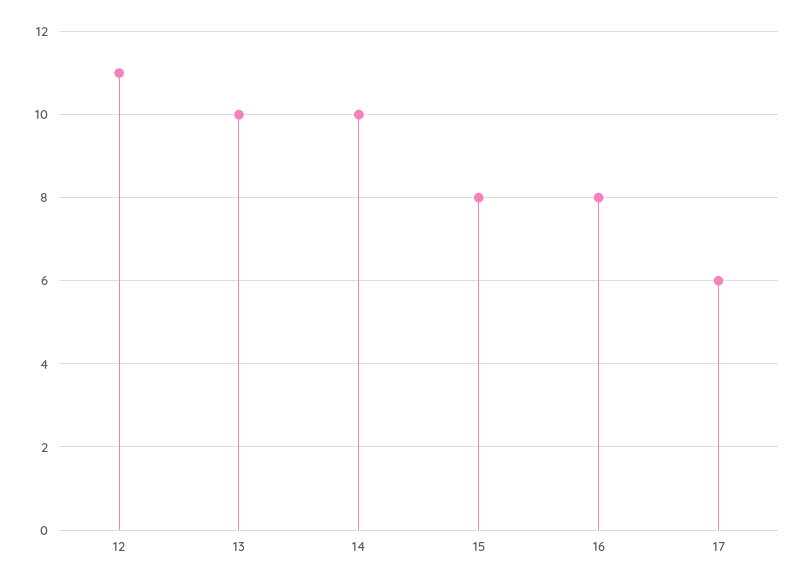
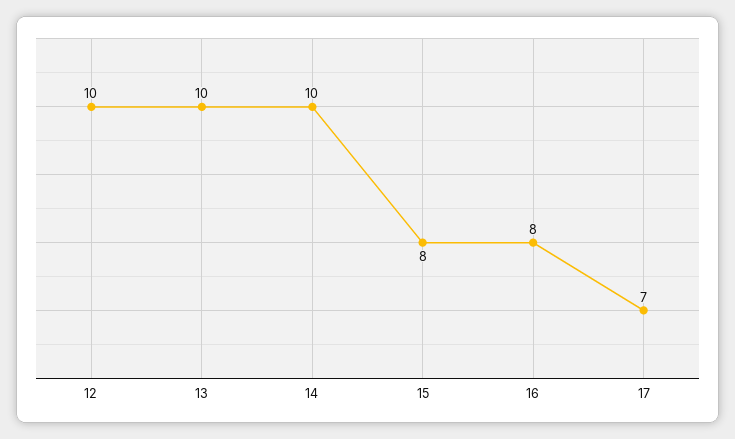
12: 11 -> 10
17: 6 -> 7

